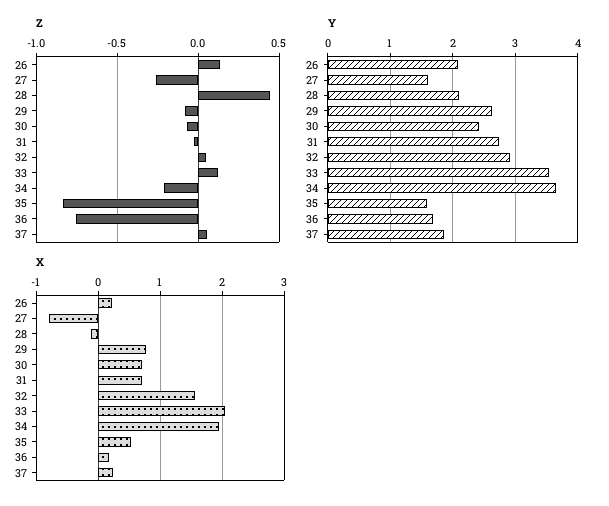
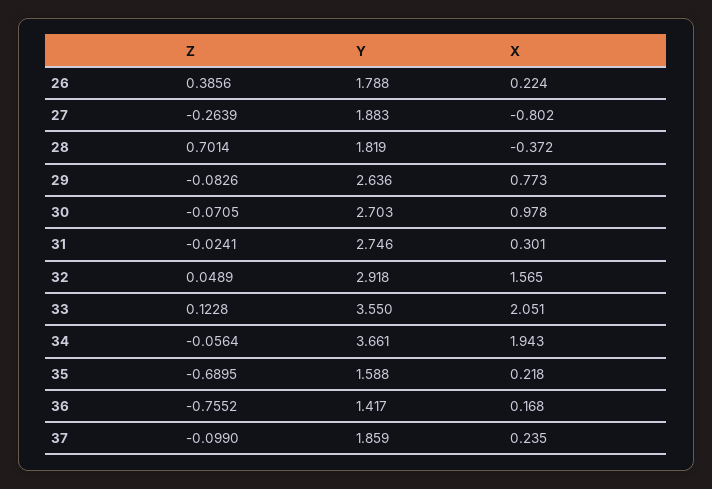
Z, 26: 0.15 -> 0.3856
Z, 28: 0.45 -> 0.7014
Z, 34: -0.2 -> -0.0564
Z, 35: -0.85 -> -0.6895
Z, 37: 0.05 -> -0.099
Y, 26: 2.1 -> 1.788
Y, 27: 1.6 -> 1.883
Y, 28: 2.1 -> 1.819
Y, 30: 2.4 -> 2.703
Y, 36: 1.7 -> 1.417
X, 28: -0.1 -> -0.372
X, 30: 0.7 -> 0.978
X, 31: 0.7 -> 0.301
X, 35: 0.5 -> 0.218

